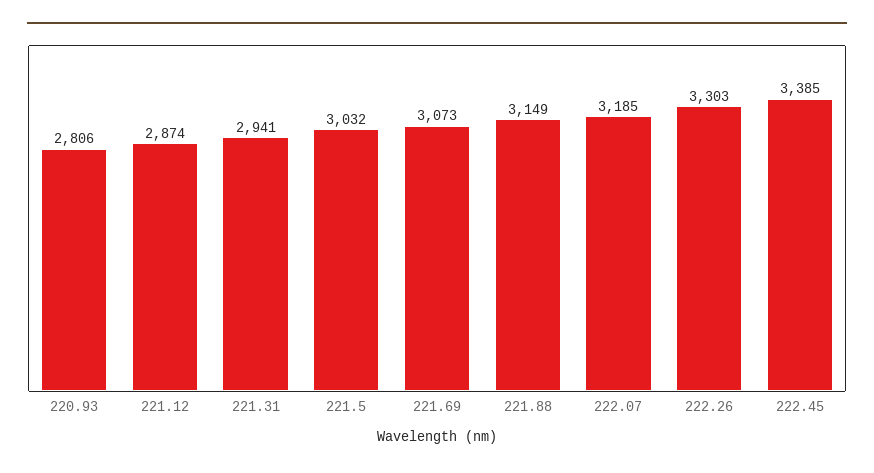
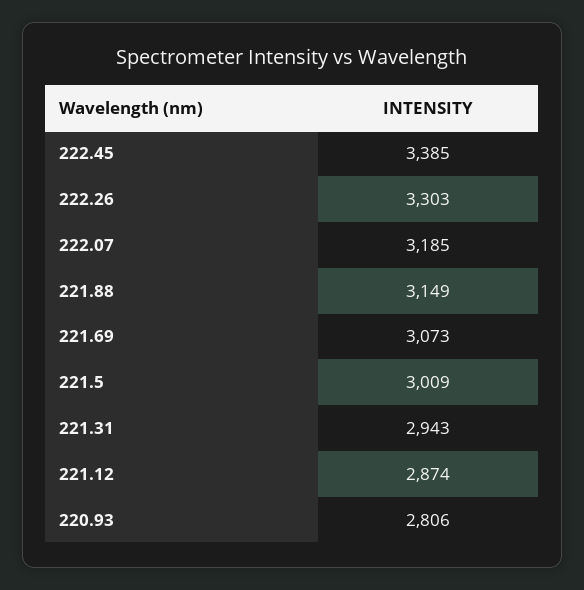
221.31: 2941 -> 2943
221.5: 3032 -> 3009

